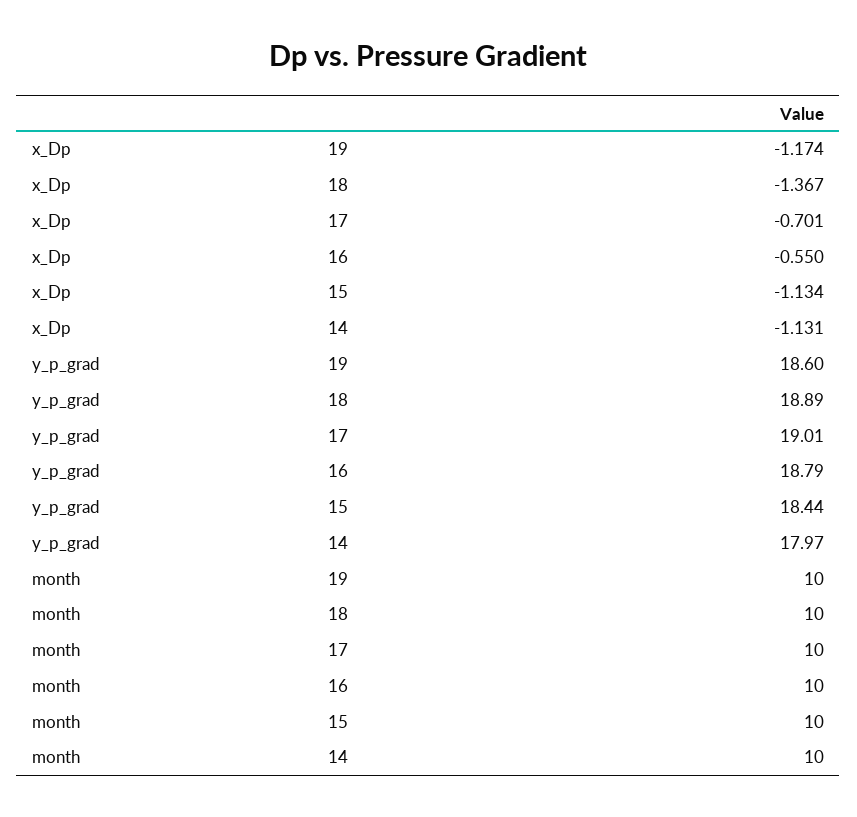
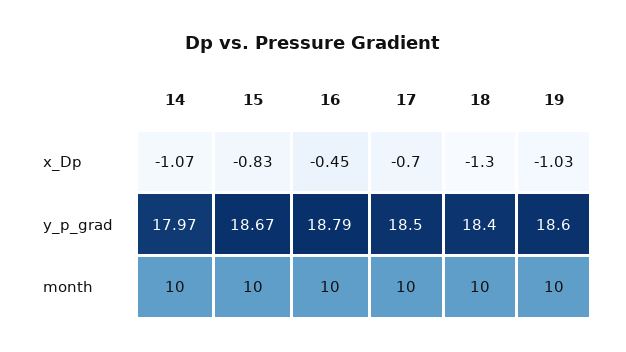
x_Dp, 19: -1.174 -> -1.03
x_Dp, 18: -1.367 -> -1.3
x_Dp, 16: -0.55 -> -0.45
x_Dp, 15: -1.134 -> -0.83
x_Dp, 14: -1.131 -> -1.07
y_p_grad, 18: 18.89 -> 18.4
y_p_grad, 17: 19.01 -> 18.5
y_p_grad, 15: 18.44 -> 18.67

